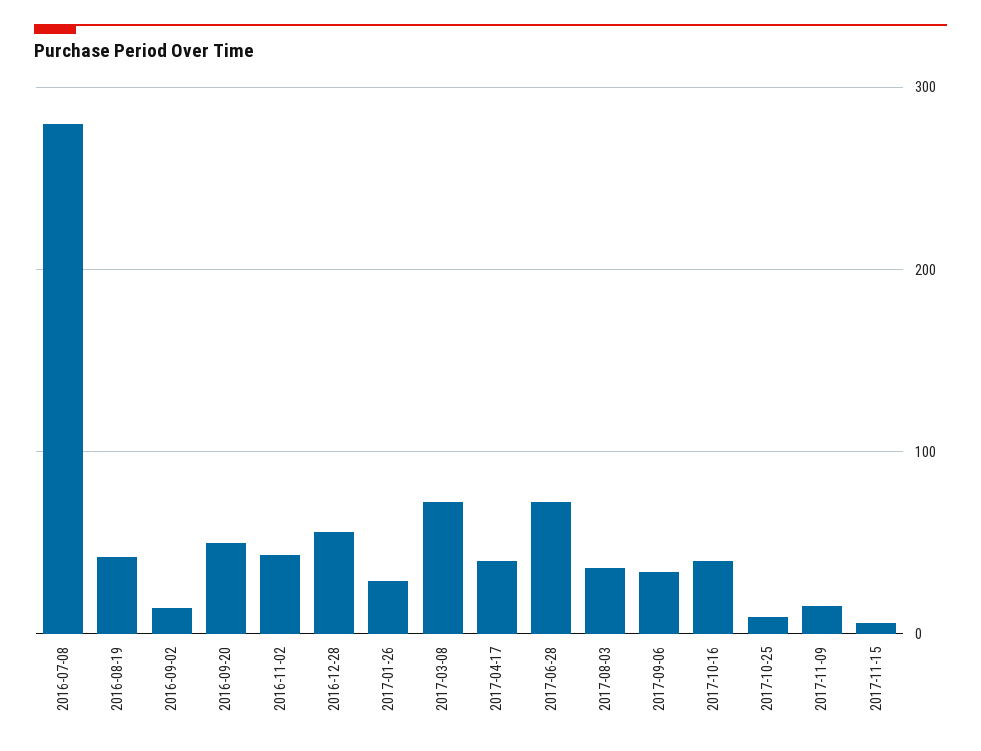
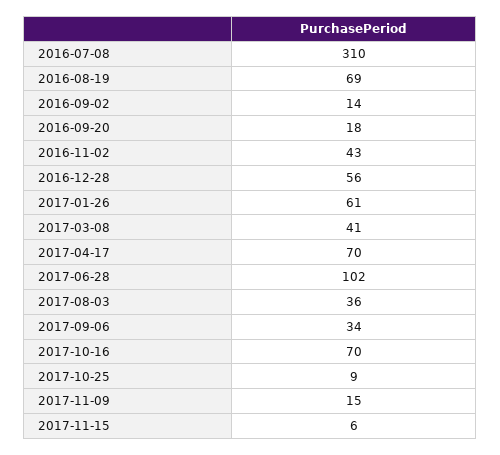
2016-07-08: 280 -> 310
2016-08-19: 40 -> 69
2016-09-20: 50 -> 18
2017-01-26: 30 -> 61
2017-03-08: 70 -> 41
2017-04-17: 40 -> 70
2017-06-28: 70 -> 102
2017-10-16: 40 -> 70

